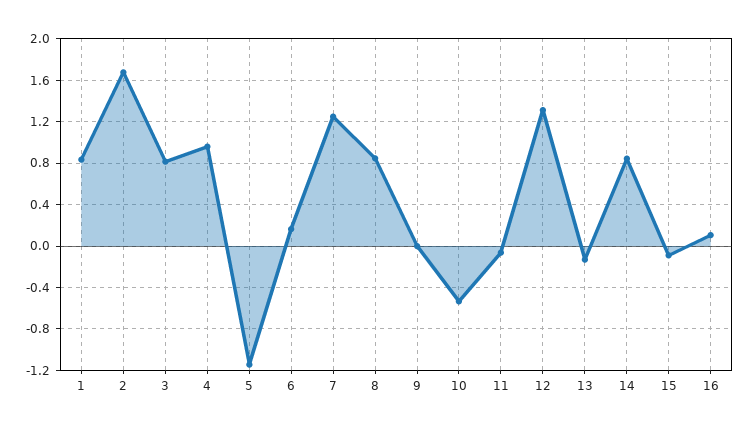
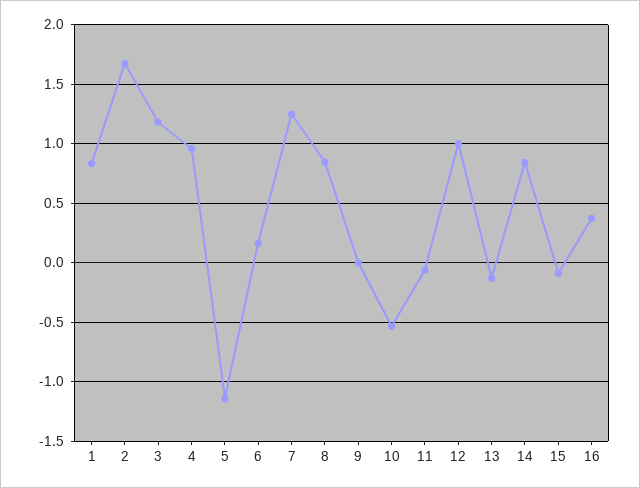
3: 0.8 -> 1.2
12: 1.3 -> 1
16: 0.1 -> 0.4

